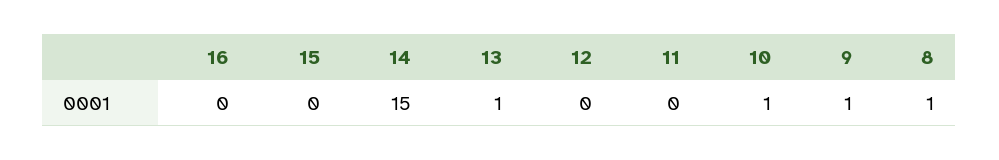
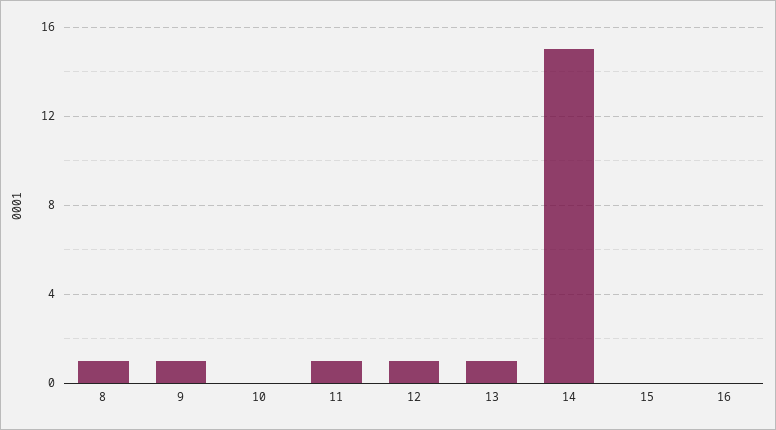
12: 0 -> 1
11: 0 -> 1
10: 1 -> 0

